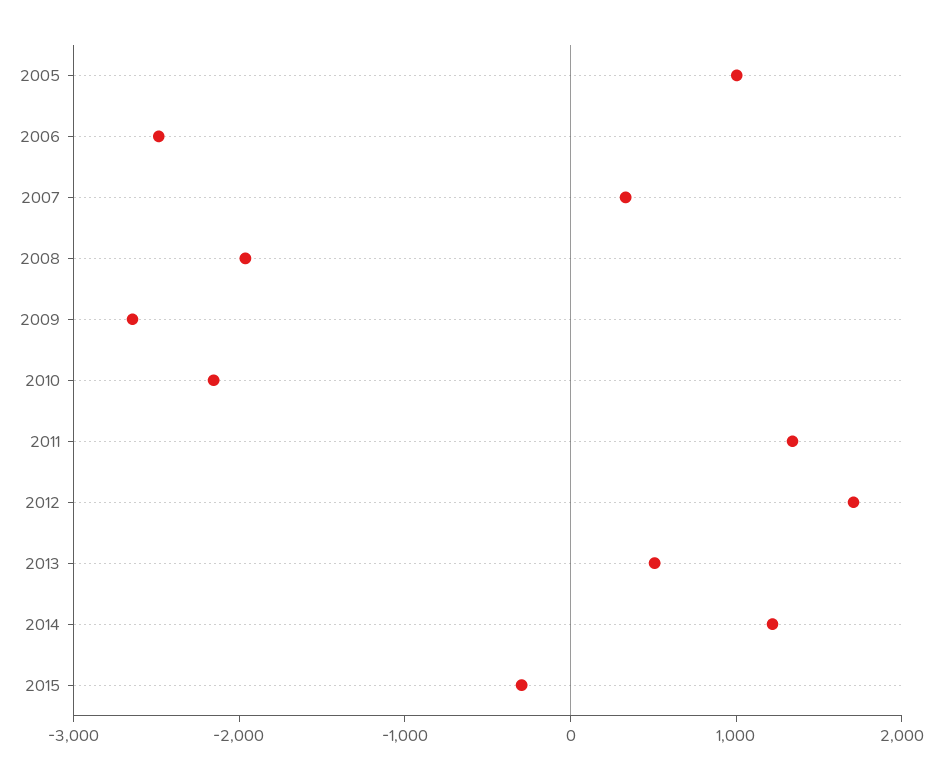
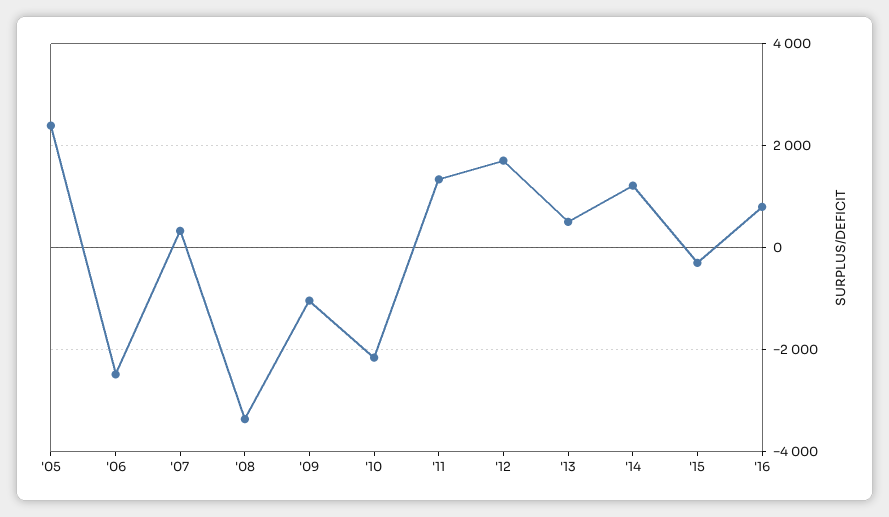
2005: 1000 -> 2400
2008: -2000 -> -3400
2009: -2600 -> -1000
'16: none -> 800

